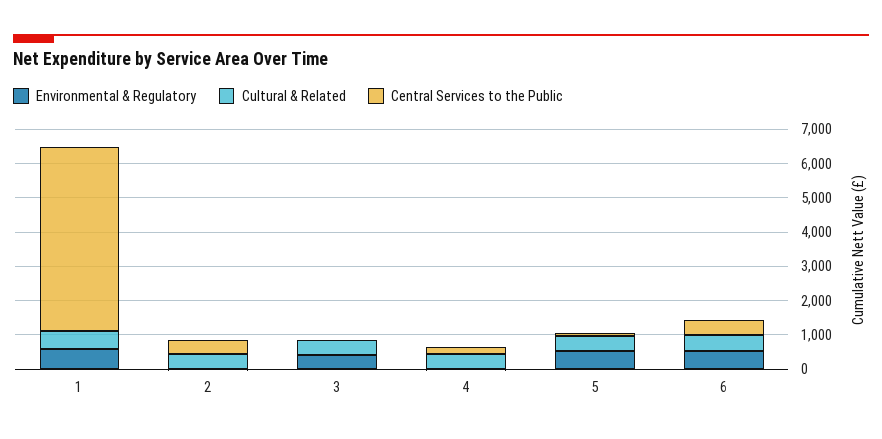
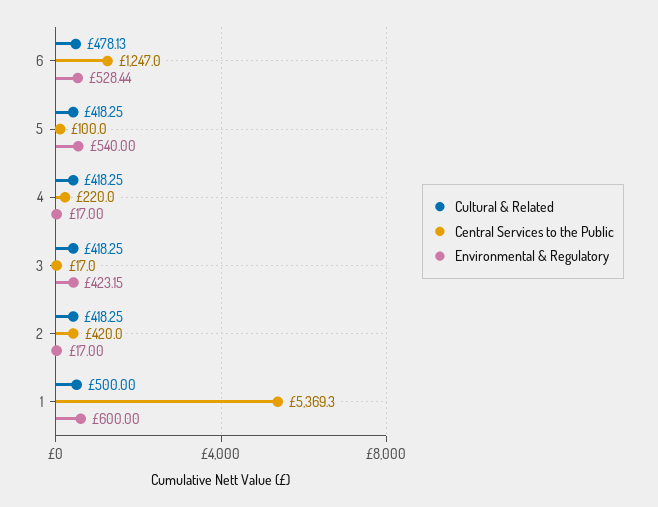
Central Services to the Public, 6: 500 -> 1247

